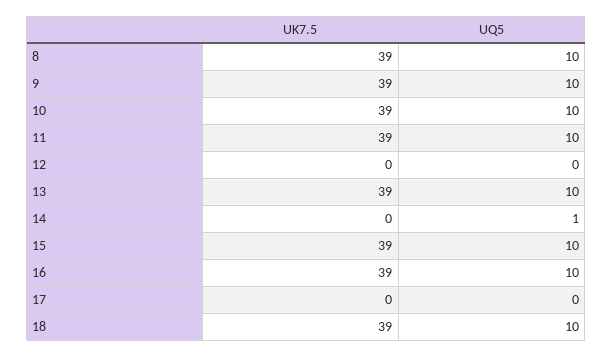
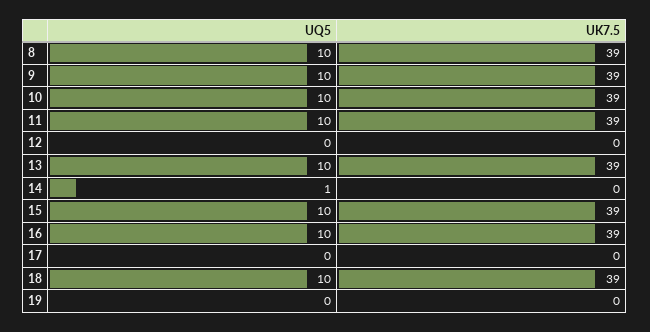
UQ5, 19: none -> 0
UK7.5, 19: none -> 0

